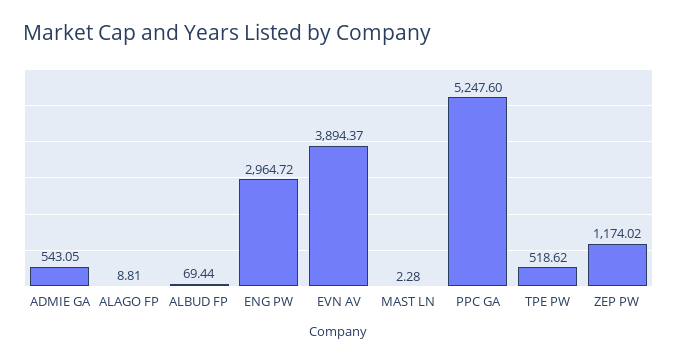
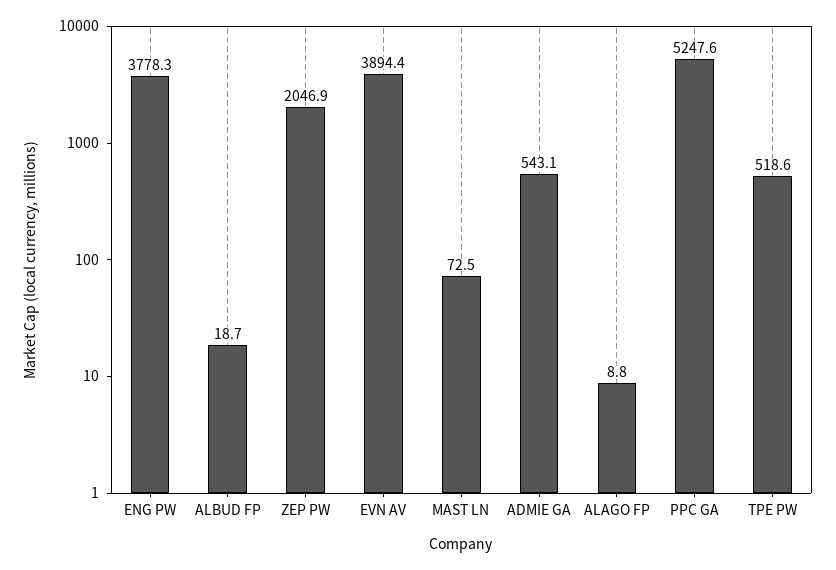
ALBUD FP: 69.44 -> 18.7
ENG PW: 2964.72 -> 3778.3
MAST LN: 2.28 -> 72.5
ZEP PW: 1174.02 -> 2046.9

